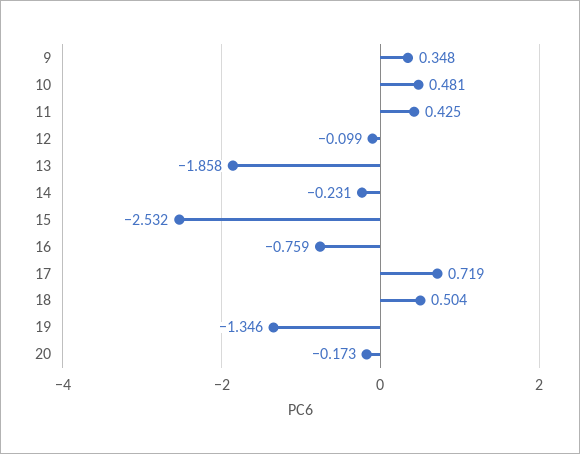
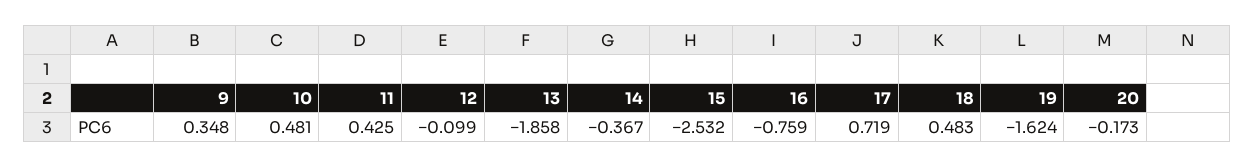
14: -0.231 -> -0.367
18: 0.504 -> 0.483
19: -1.346 -> -1.624

